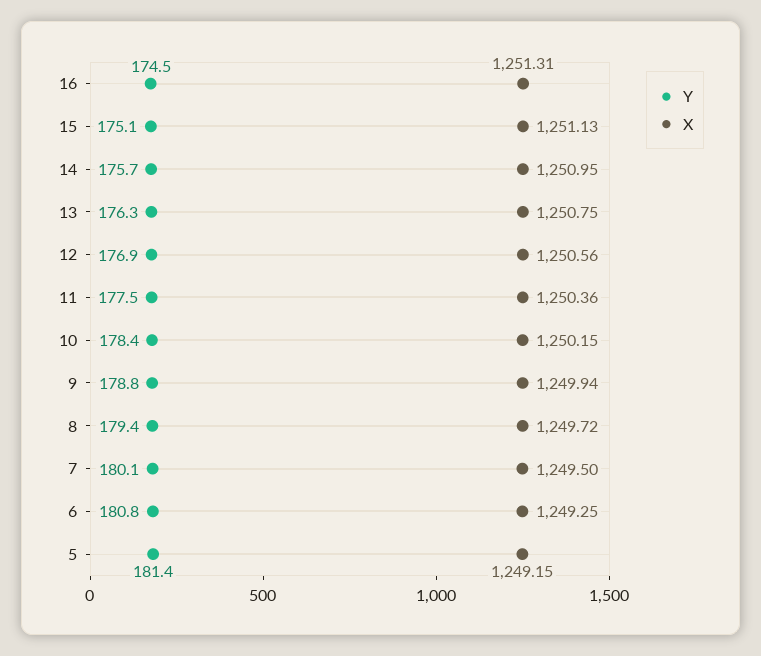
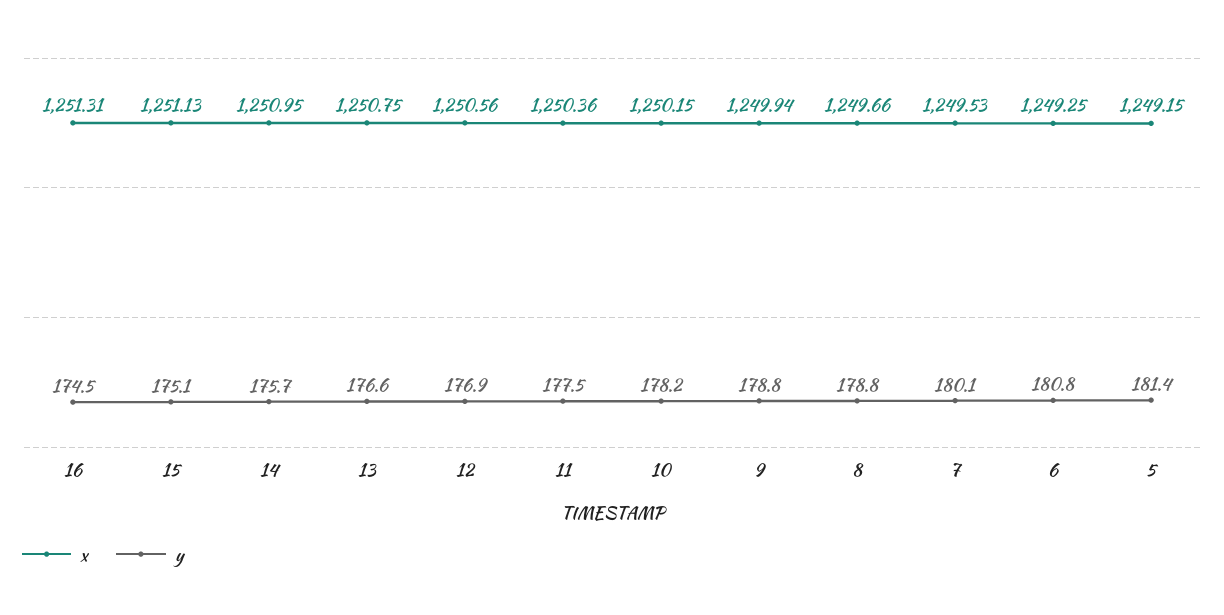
Y, 13: 176.3 -> 176.6
Y, 10: 178.4 -> 178.2
Y, 8: 179.4 -> 178.8
X, 8: 1249.72 -> 1249.66
X, 7: 1249.5 -> 1249.53

